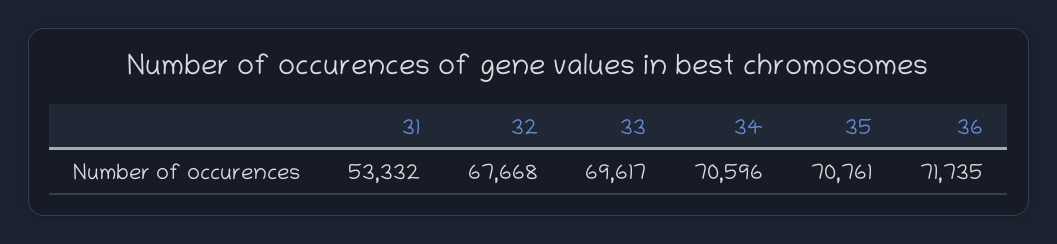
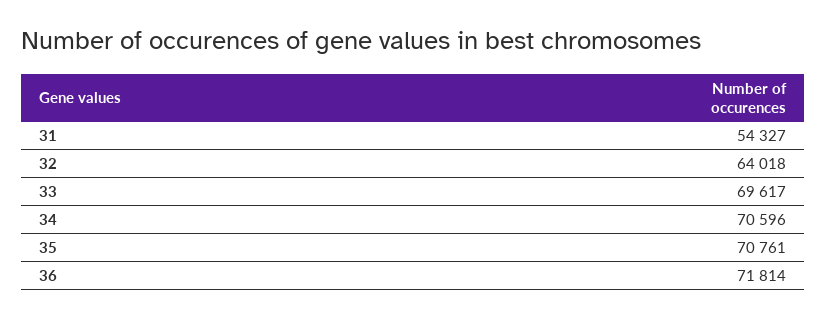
31: 53332 -> 54327
32: 67668 -> 64018
36: 71735 -> 71814

